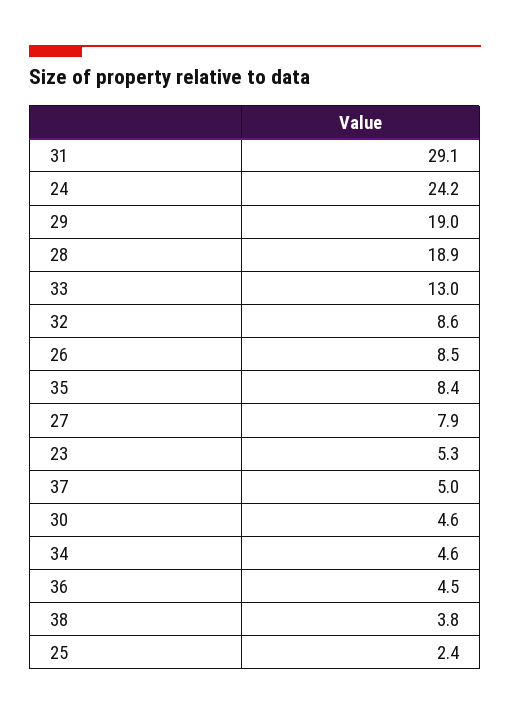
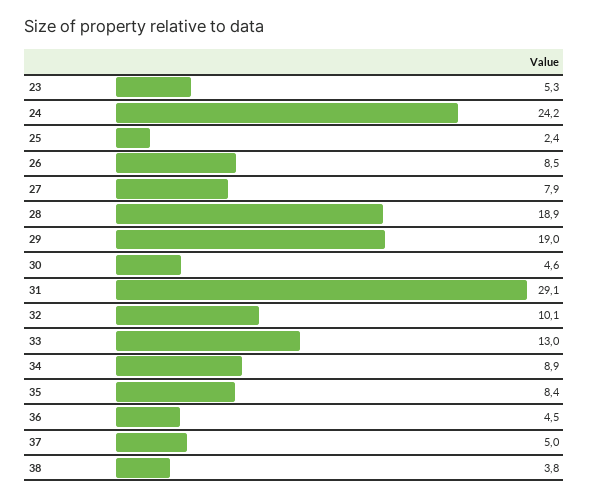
32: 8.6 -> 10.1
34: 4.6 -> 8.9

